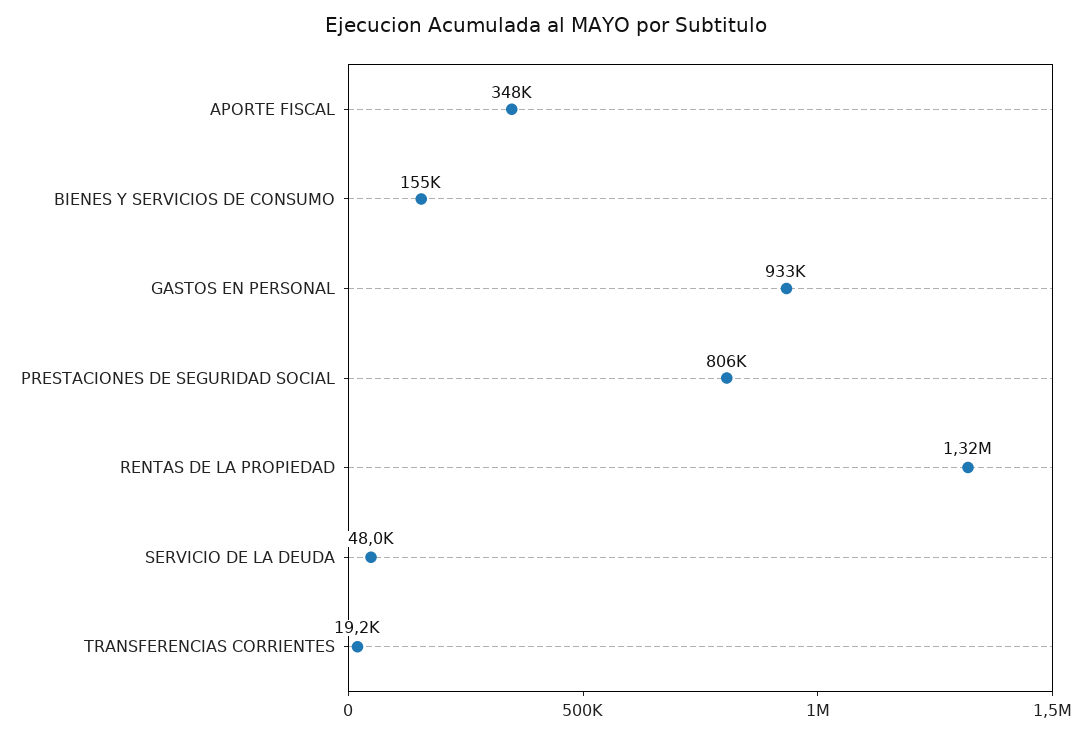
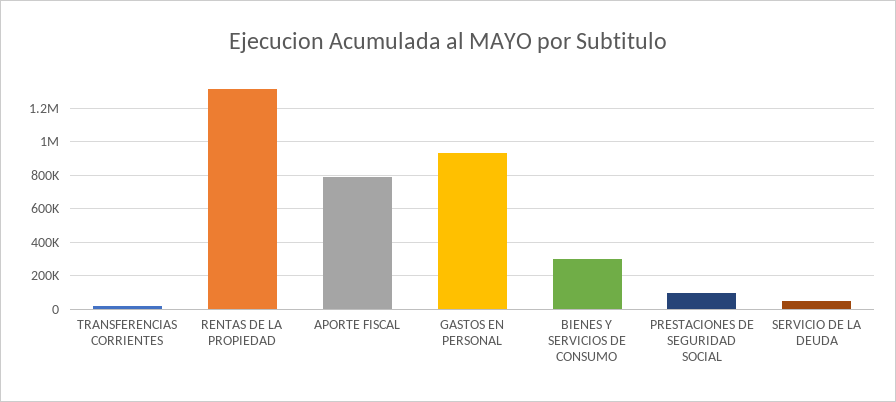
APORTE FISCAL: 348000 -> 800000
BIENES Y SERVICIOS DE CONSUMO: 155000 -> 300000
PRESTACIONES DE SEGURIDAD SOCIAL: 806000 -> 100000

